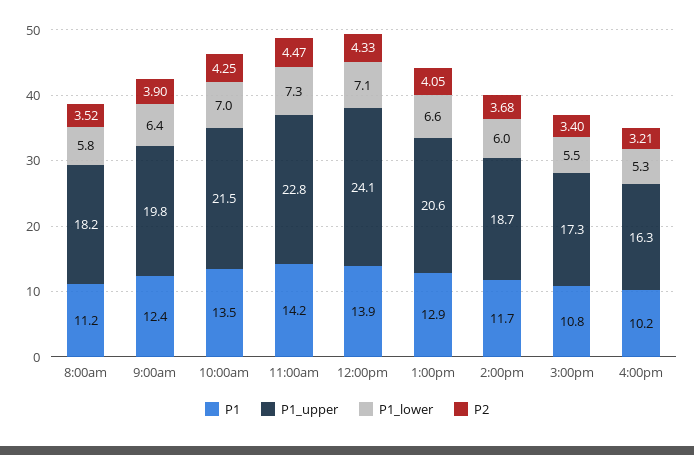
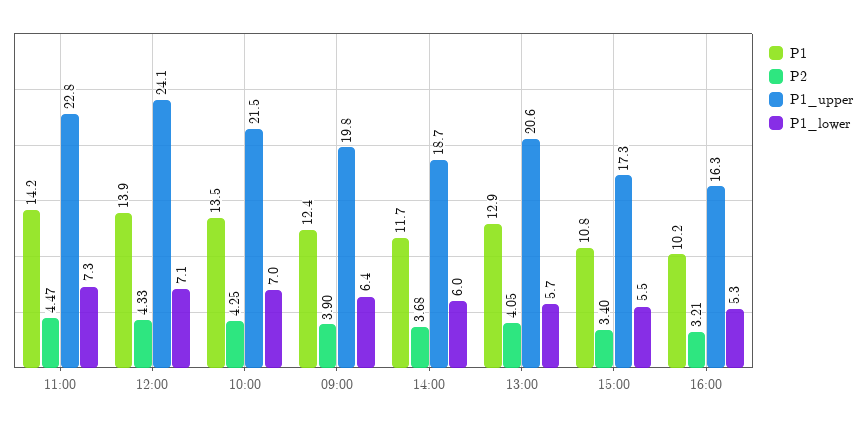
P1, 8:00am: 11.2 -> none
P1_upper, 8:00am: 18.2 -> none
P1_lower, 8:00am: 5.8 -> none
P2, 8:00am: 3.52 -> none
P1_lower, 1:00pm: 6.6 -> 5.7

